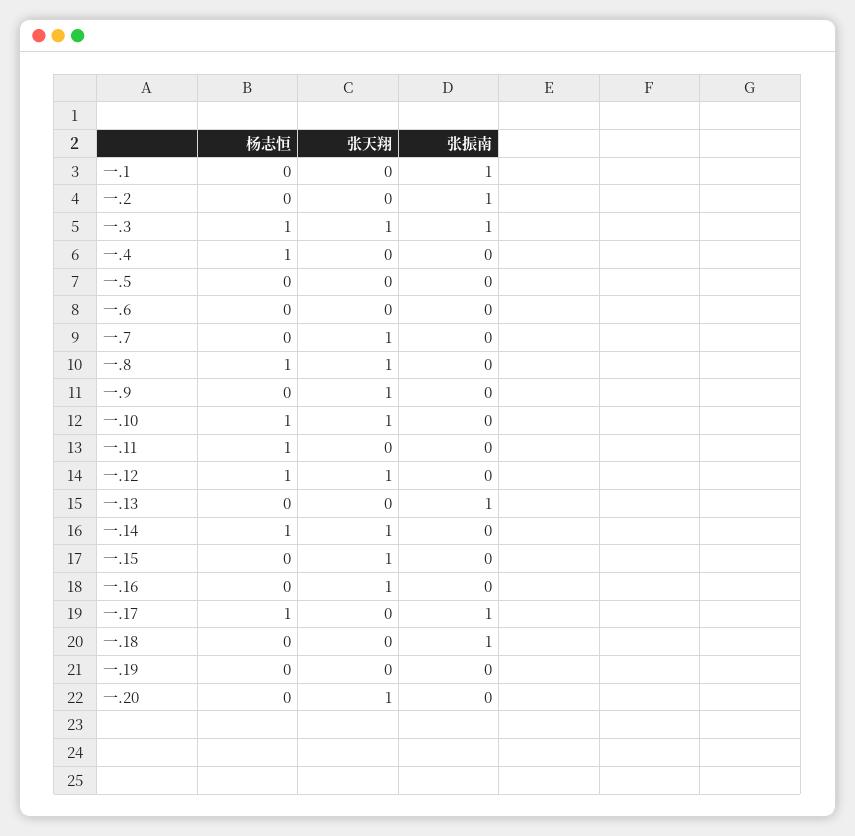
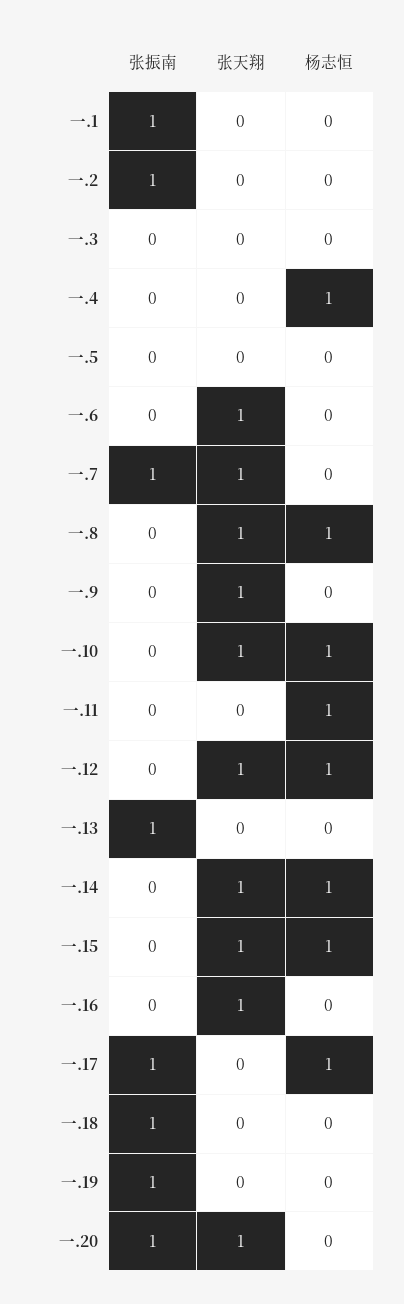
杨志恒, 一.3: 1 -> 0
张天翔, 一.3: 1 -> 0
张振南, 一.3: 1 -> 0
张天翔, 一.6: 0 -> 1
张振南, 一.7: 0 -> 1
杨志恒, 一.15: 0 -> 1
张振南, 一.19: 0 -> 1
张振南, 一.20: 0 -> 1

